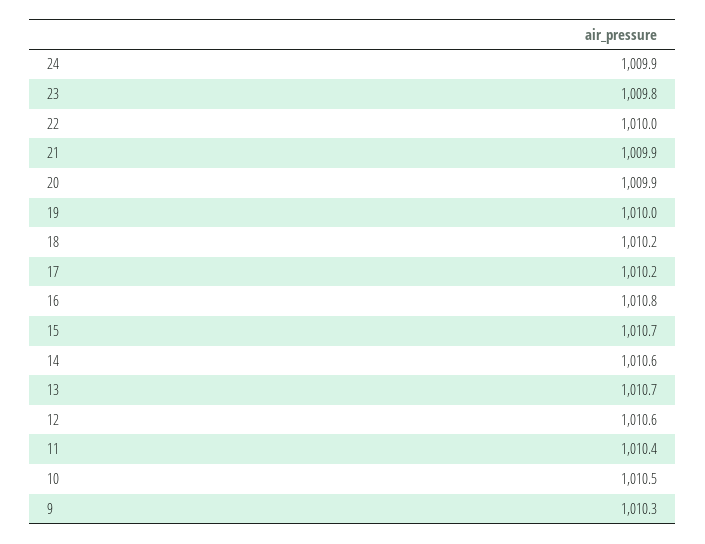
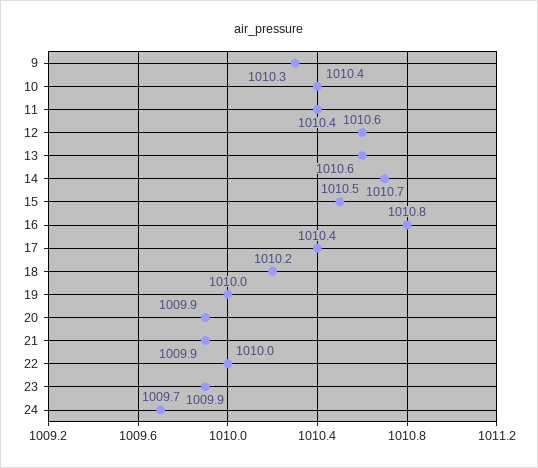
24: 1009.9 -> 1009.7
23: 1009.8 -> 1009.9
17: 1010.2 -> 1010.4
15: 1010.7 -> 1010.5
14: 1010.6 -> 1010.7
13: 1010.7 -> 1010.6
10: 1010.5 -> 1010.4

